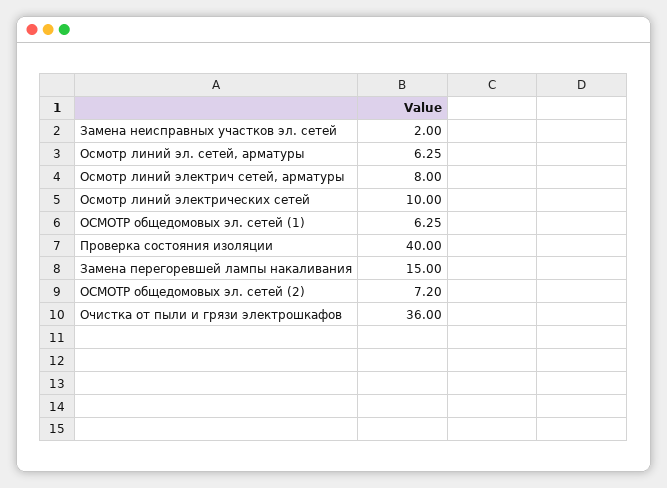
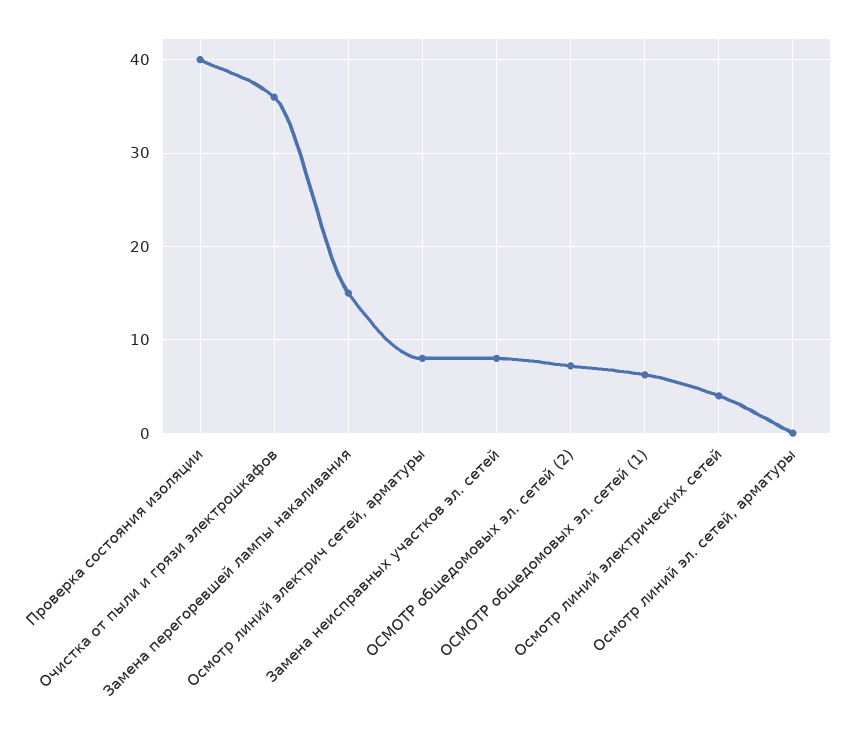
Замена неисправных участков эл. сетей: 2 -> 8
Осмотр линий эл. сетей, арматуры: 6.25 -> 0
Осмотр линий электрических сетей: 10 -> 4

